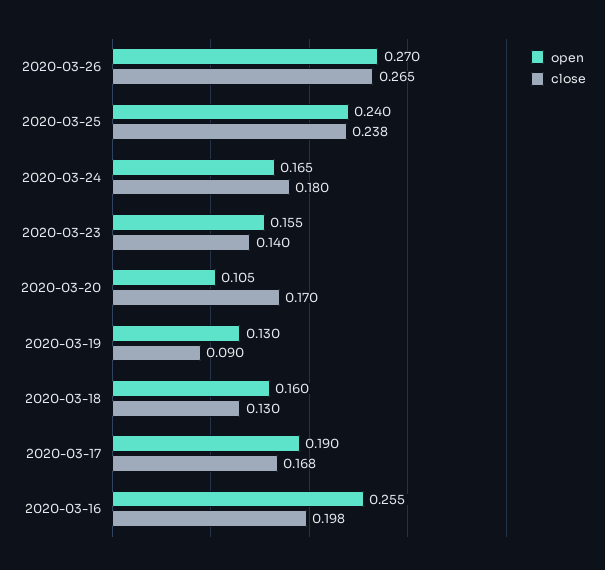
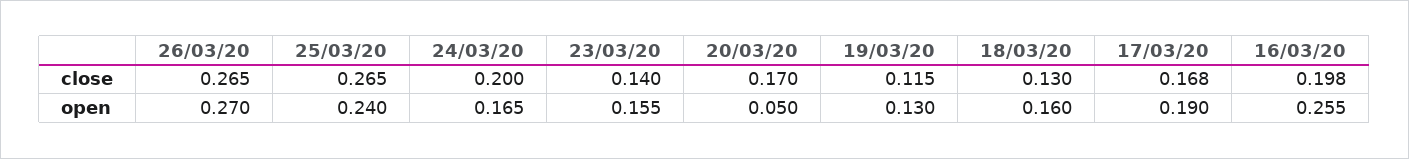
close, 2020-03-25: 0.238 -> 0.265
close, 2020-03-24: 0.18 -> 0.2
open, 2020-03-20: 0.105 -> 0.05
close, 2020-03-19: 0.09 -> 0.115

